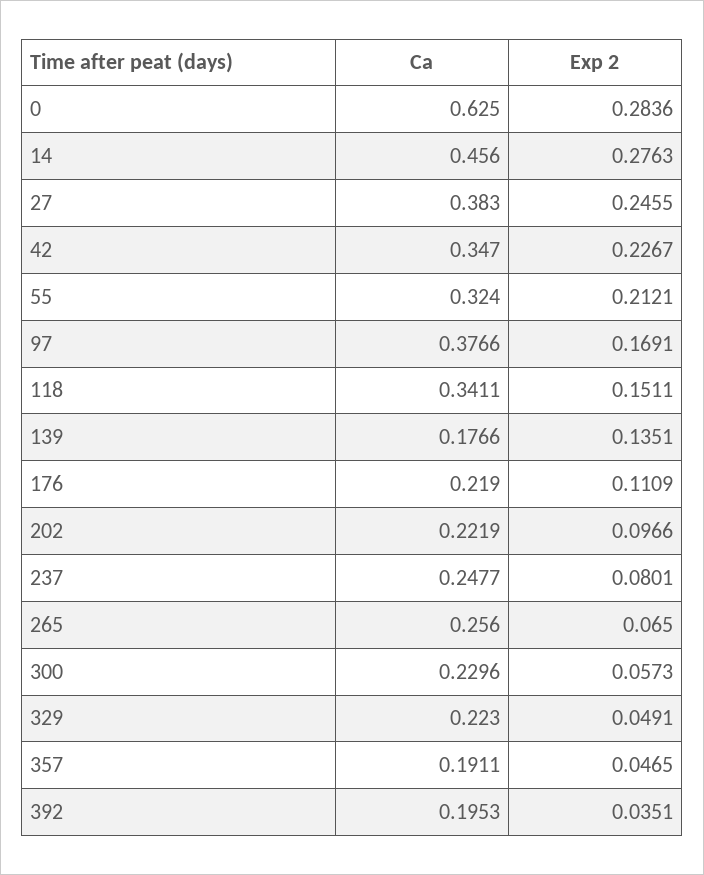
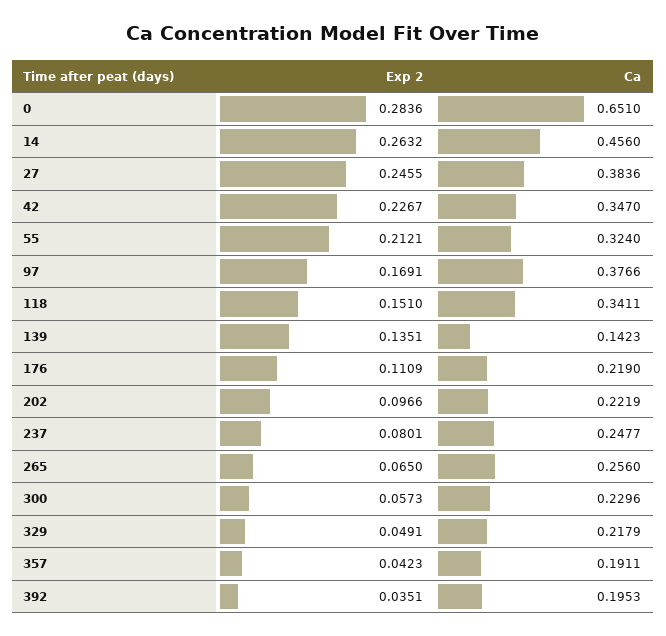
Ca, 0: 0.625 -> 0.651
Exp 2, 14: 0.2763 -> 0.2632
Ca, 27: 0.383 -> 0.3836
Exp 2, 118: 0.1511 -> 0.151
Ca, 139: 0.1766 -> 0.1423
Ca, 329: 0.223 -> 0.2179
Exp 2, 357: 0.0465 -> 0.0423

